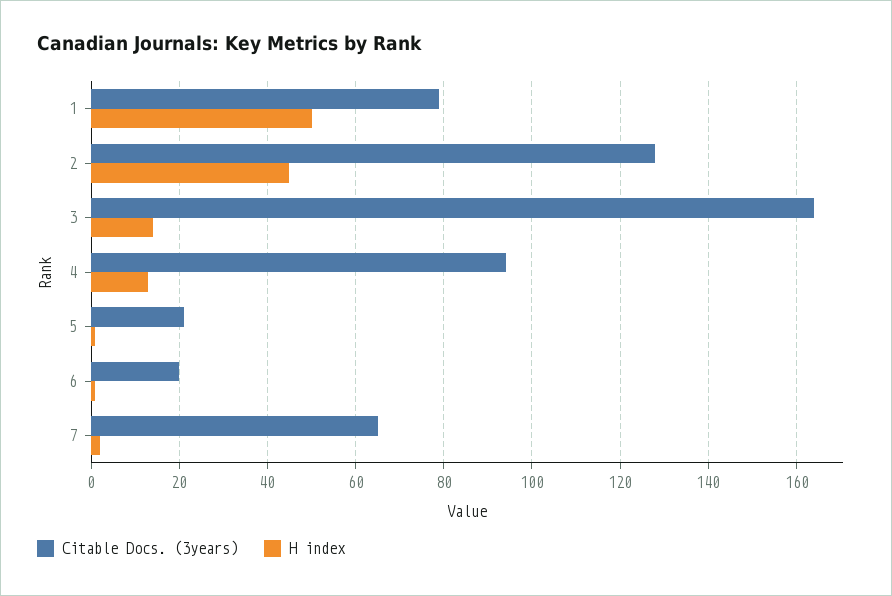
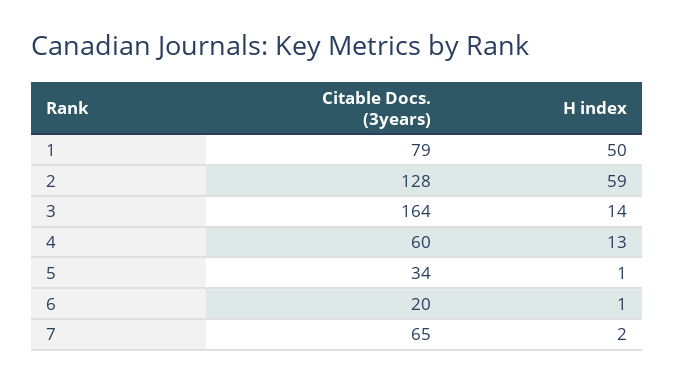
H index, 2: 45 -> 59
Citable Docs. (3years), 4: 95 -> 60
Citable Docs. (3years), 5: 20 -> 34

